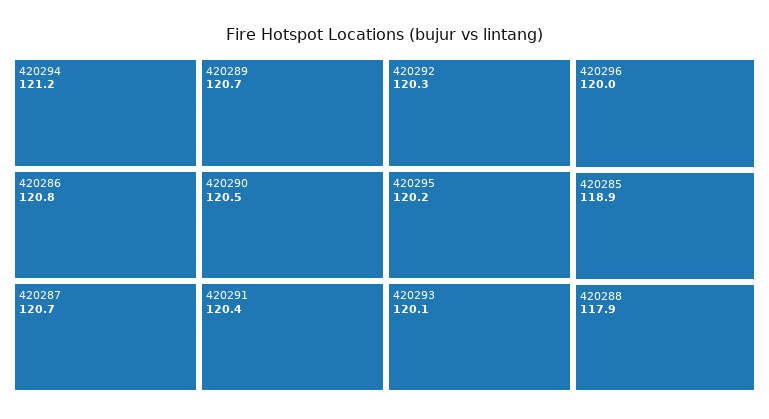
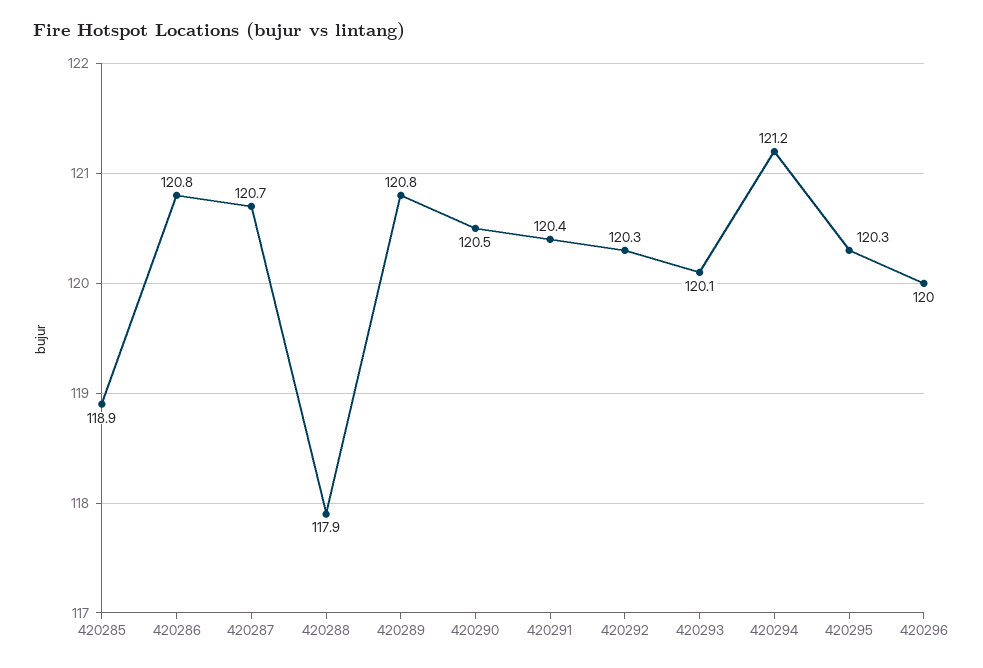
420289: 120.7 -> 120.8
420295: 120.2 -> 120.3

